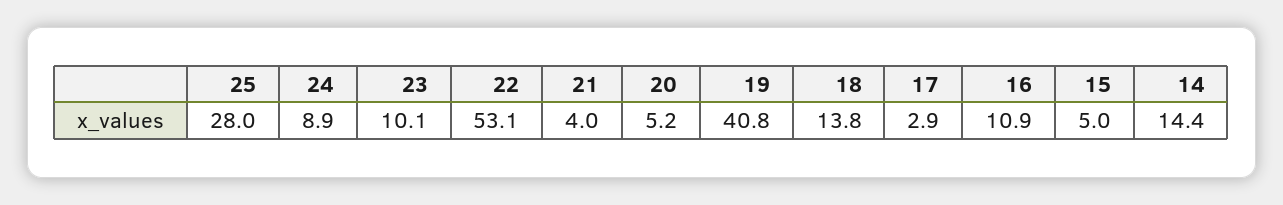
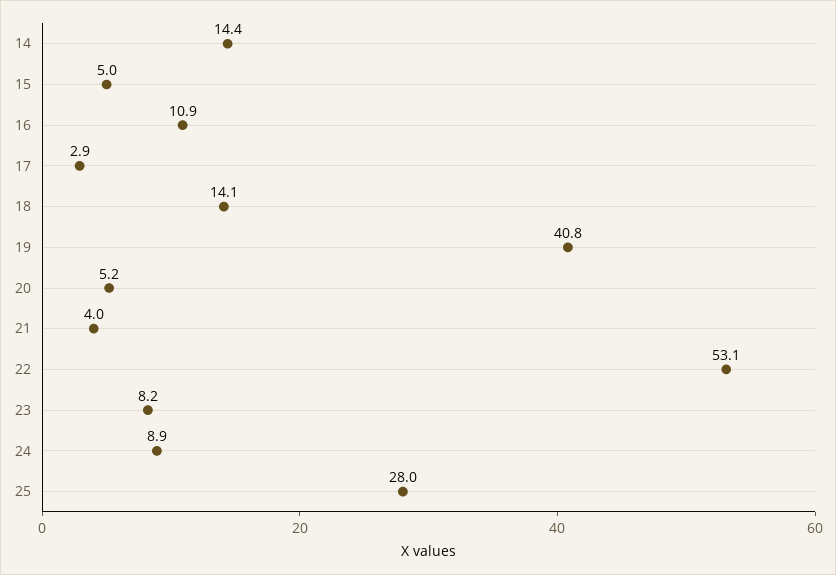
23: 10.1 -> 8.2
18: 13.8 -> 14.1

